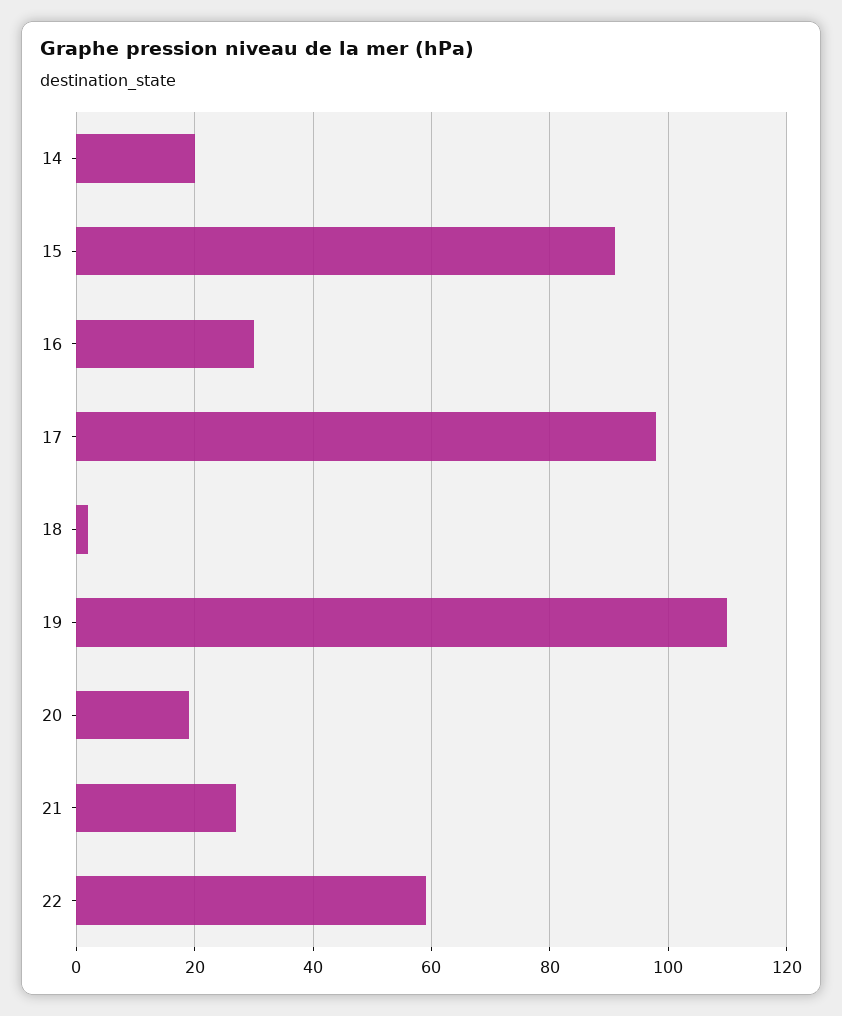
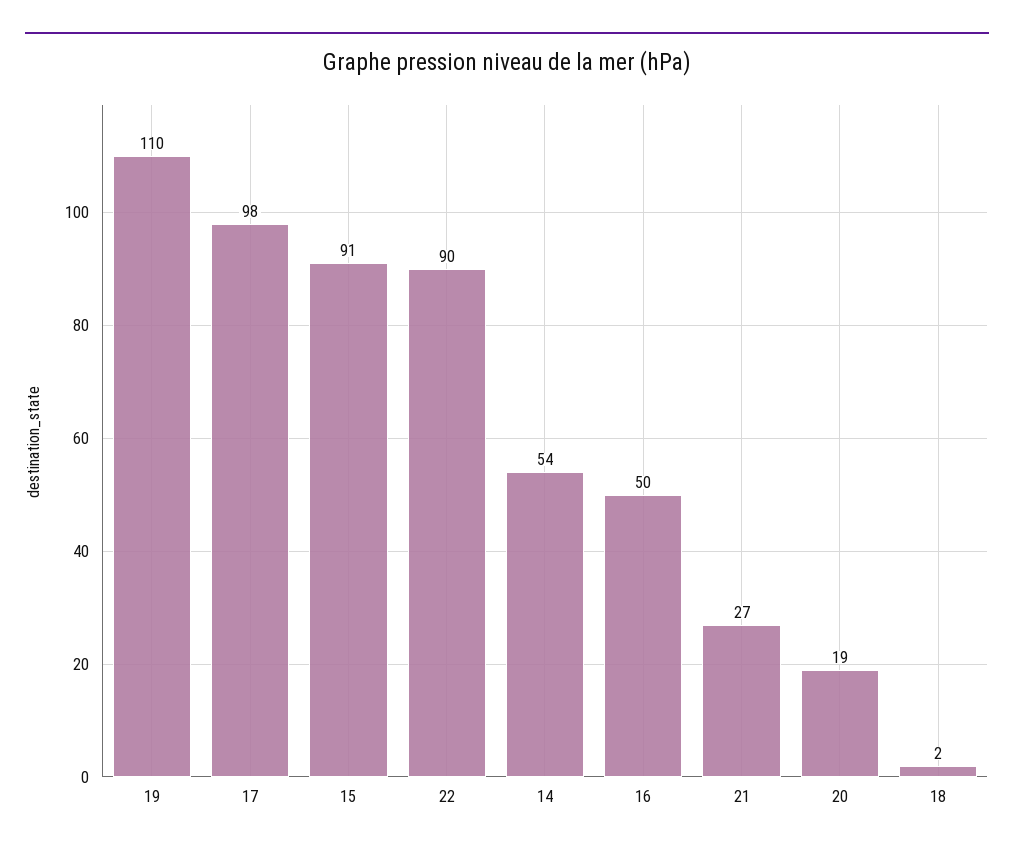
14: 20 -> 54
16: 30 -> 50
22: 60 -> 90

